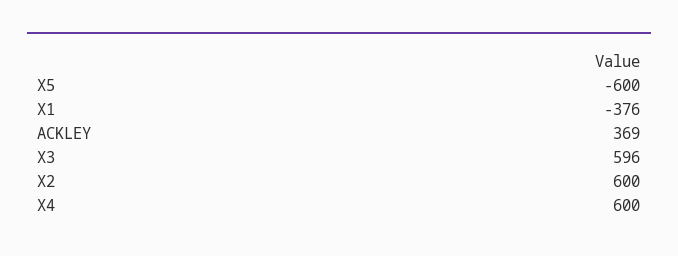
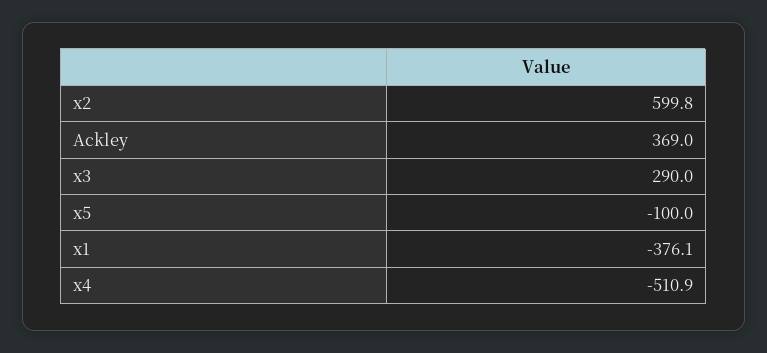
X5: -600 -> -100
X3: 596 -> 290
X4: 600 -> -510.9

